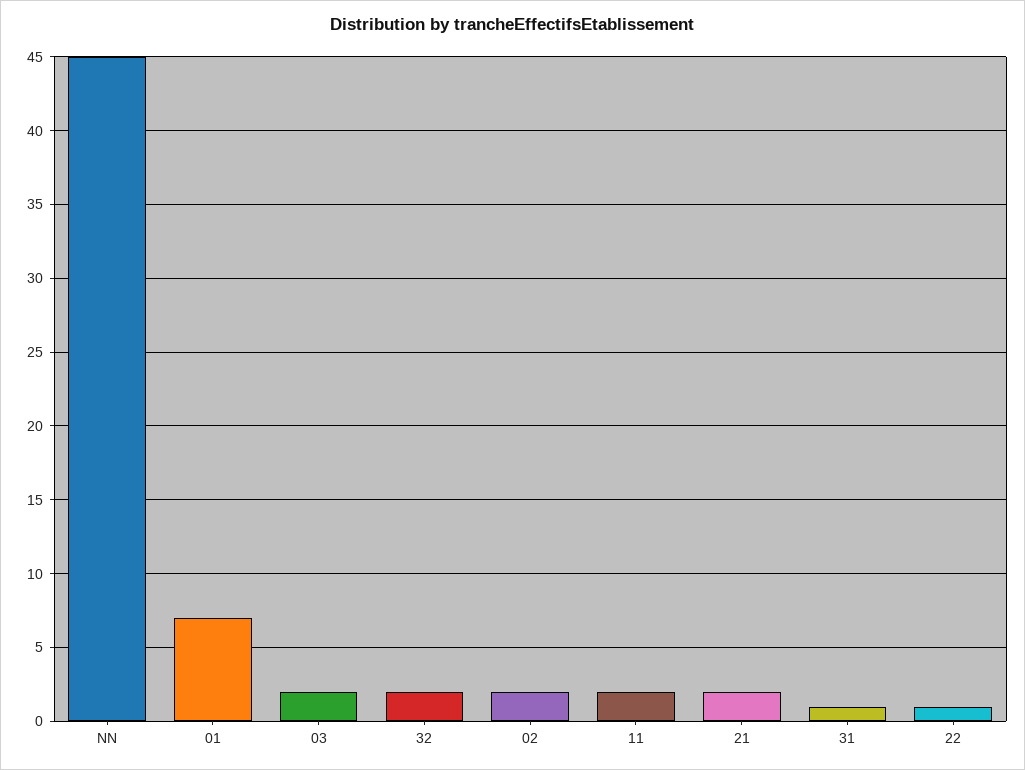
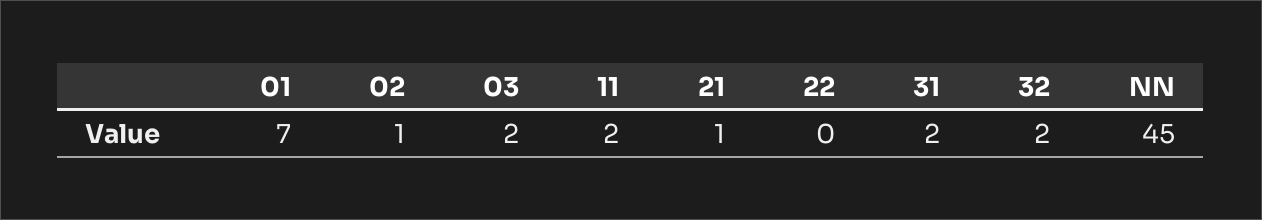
02: 2 -> 1
21: 2 -> 1
31: 1 -> 2
22: 1 -> 0

